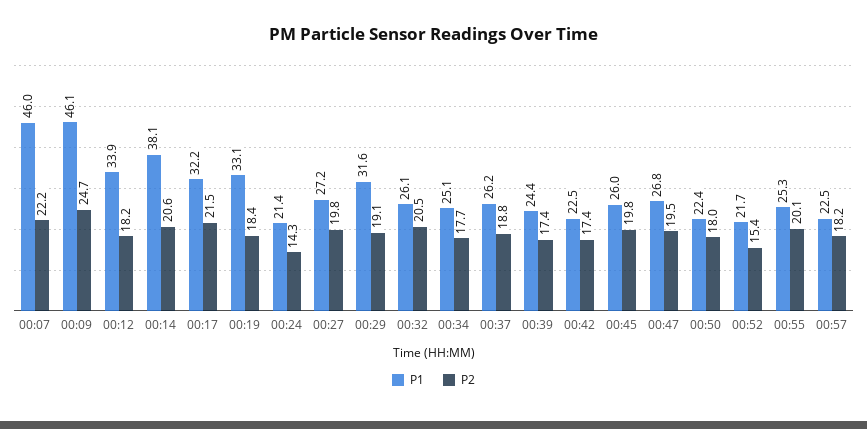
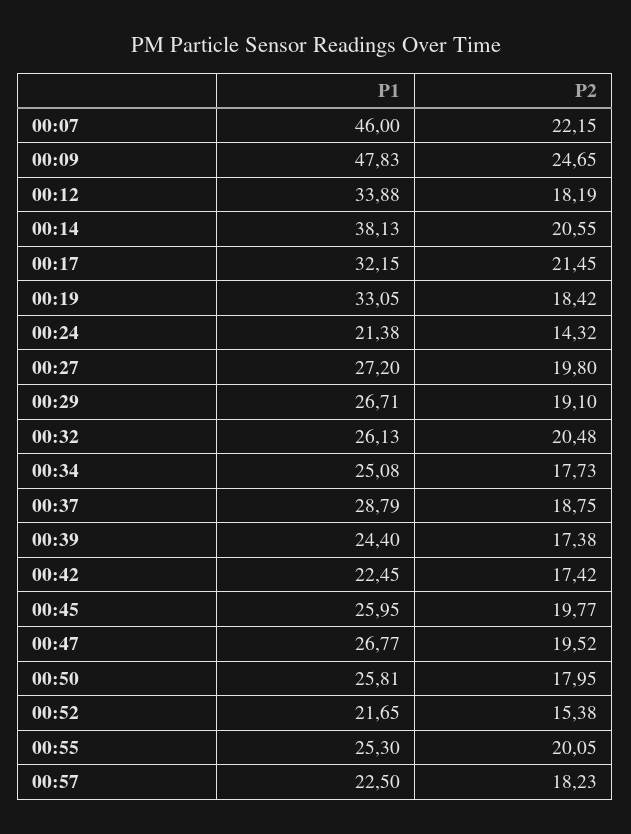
P1, 00:09: 46.1 -> 47.83
P1, 00:29: 31.6 -> 26.71
P1, 00:37: 26.2 -> 28.79
P1, 00:50: 22.4 -> 25.81

